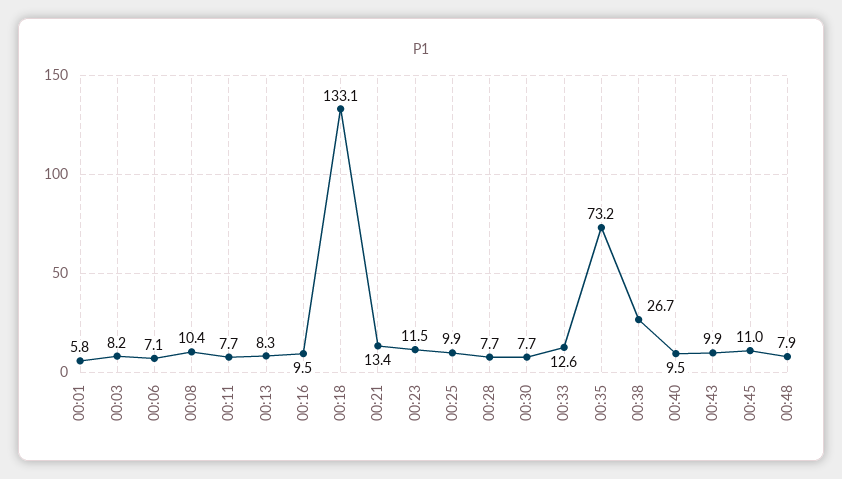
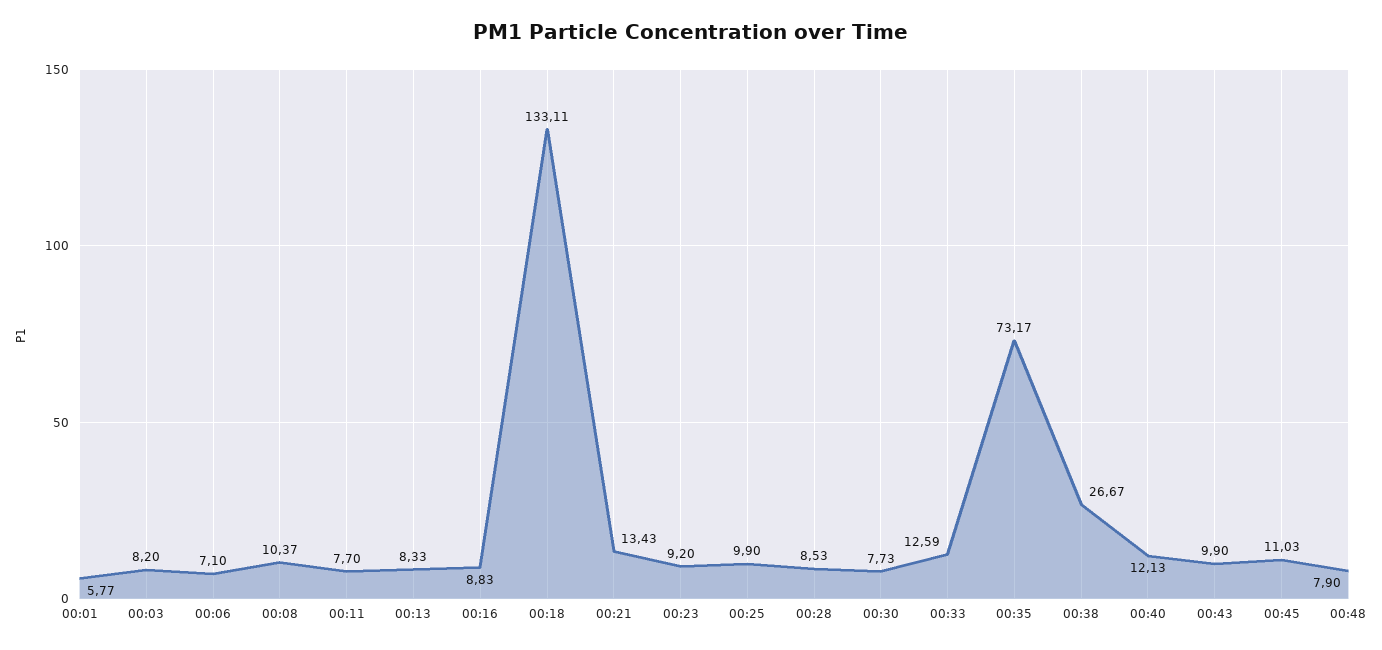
00:16: 9.5 -> 8.83
00:23: 11.5 -> 9.2
00:28: 7.7 -> 8.53
00:40: 9.5 -> 12.13

